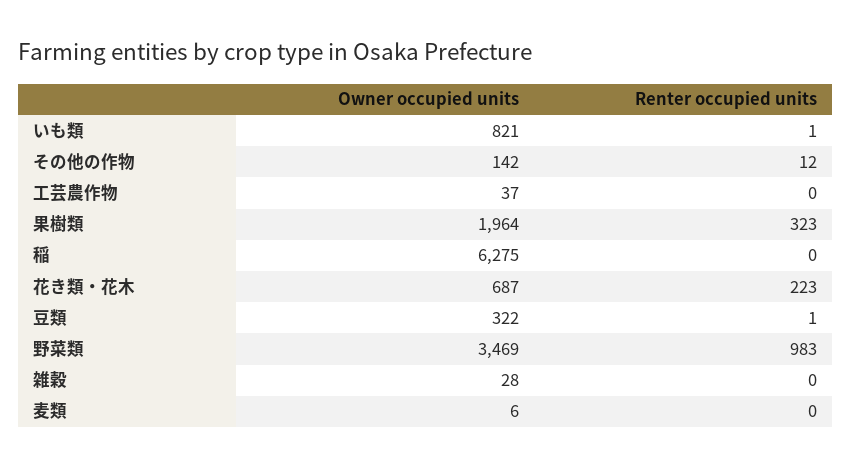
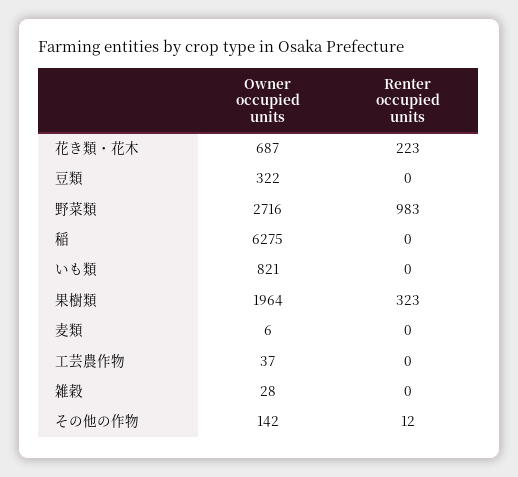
Renter occupied units, いも類: 1 -> 0
Renter occupied units, 豆類: 1 -> 0
Owner occupied units, 野菜類: 3469 -> 2716

